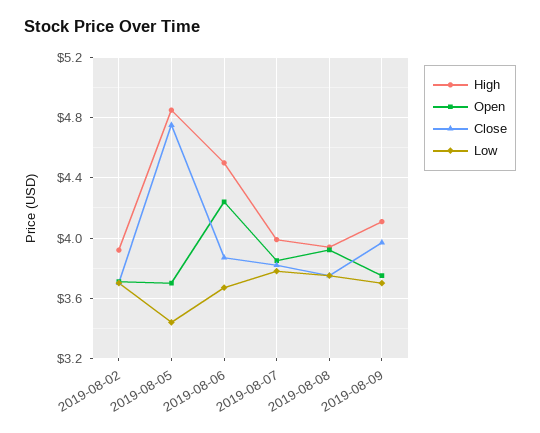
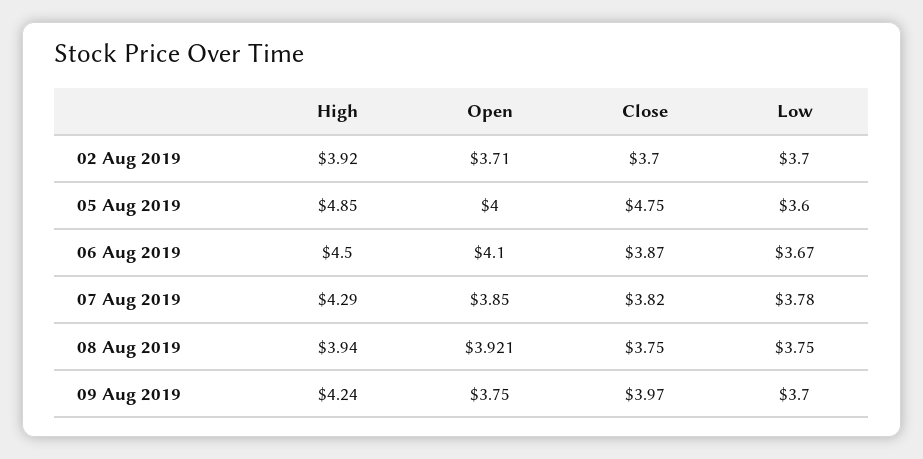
Open, 2019-08-05: 3.7 -> 4
Low, 2019-08-05: 3.45 -> 3.6
Open, 2019-08-06: 4.25 -> 4.1
High, 2019-08-07: 4 -> 4.29
High, 2019-08-09: 4.1 -> 4.24

